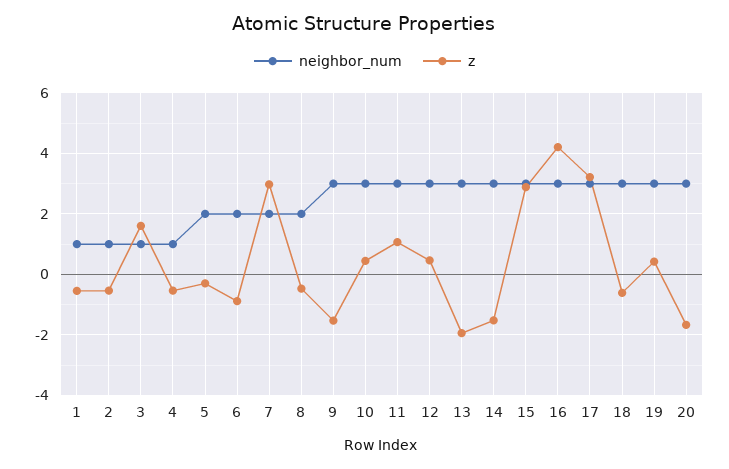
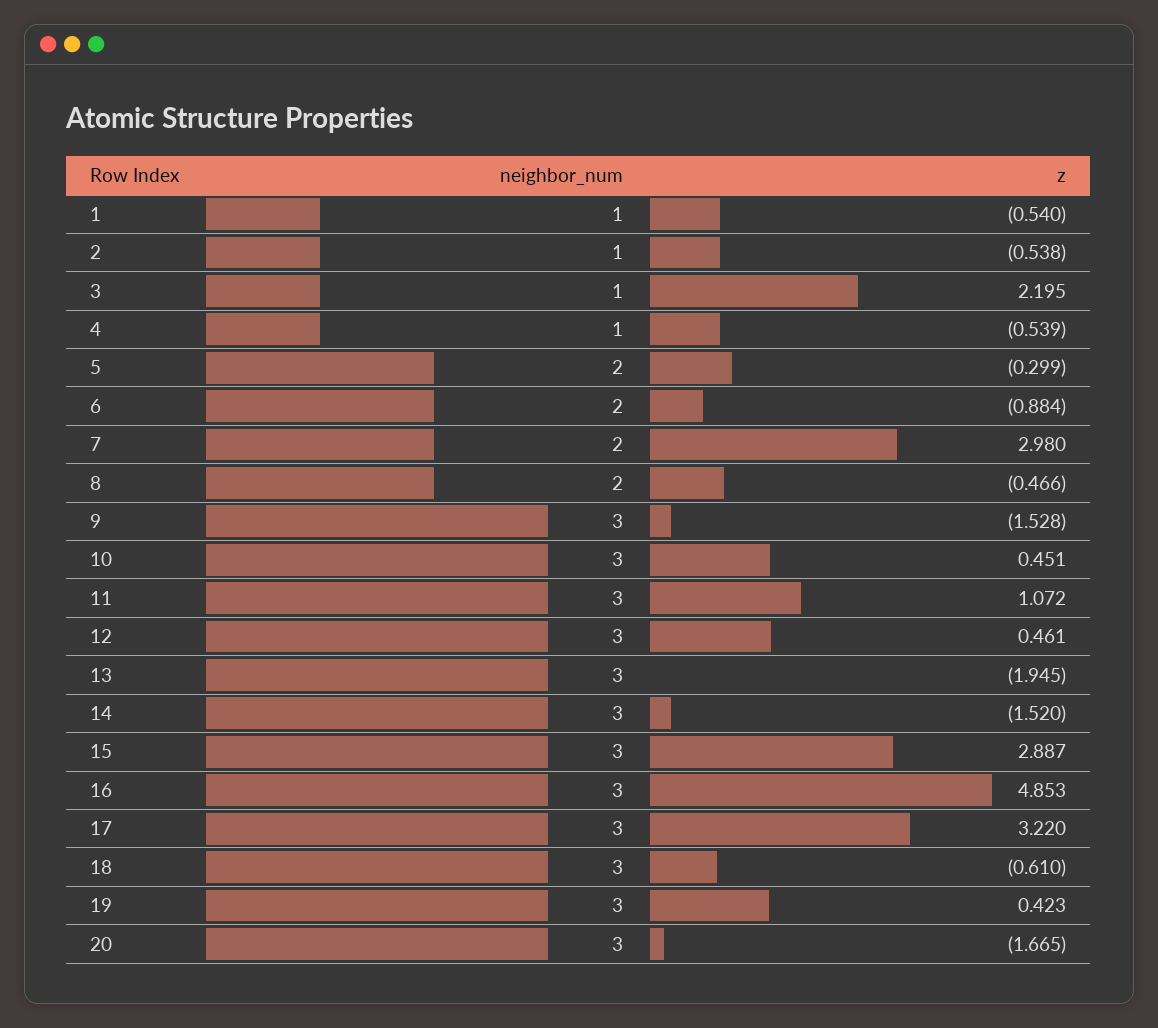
z, 3: 1.6 -> 2.195
z, 16: 4.2 -> 4.853

